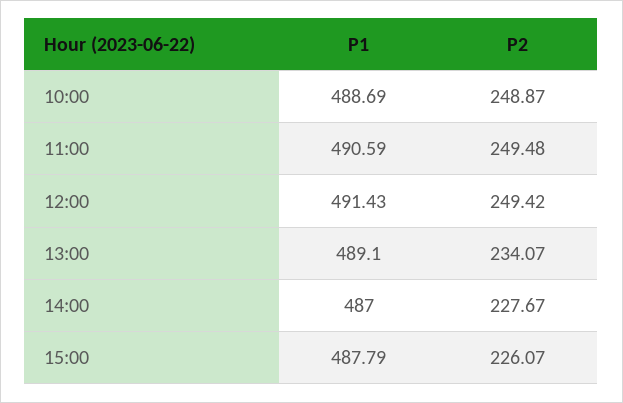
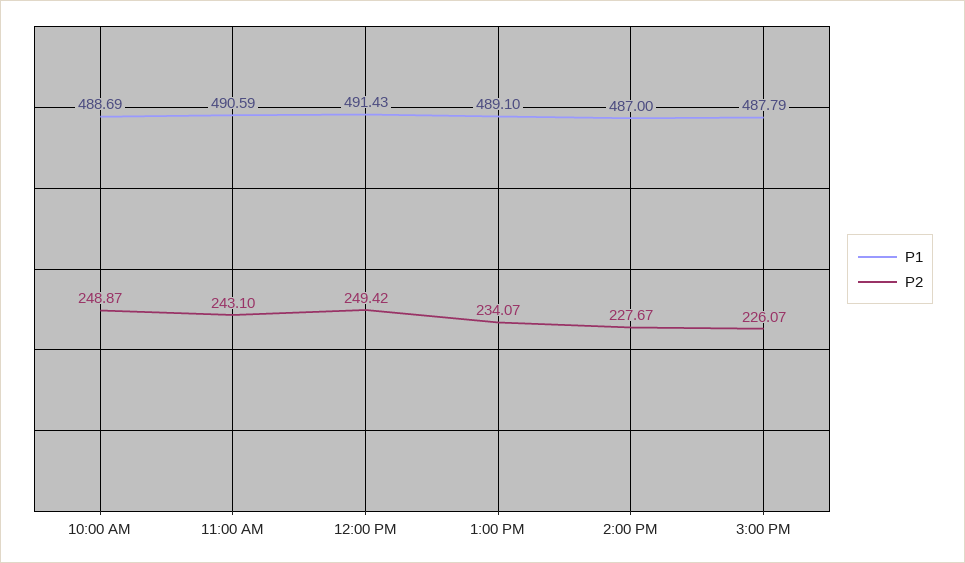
P2, 11:00: 249.48 -> 243.1

